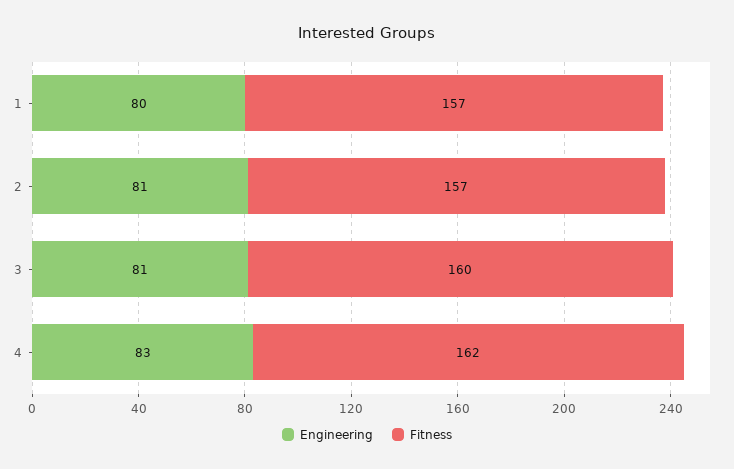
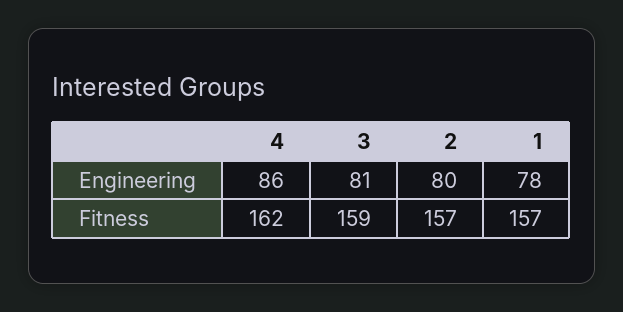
Engineering, 1: 80 -> 78
Engineering, 2: 81 -> 80
Fitness, 3: 160 -> 159
Engineering, 4: 83 -> 86

